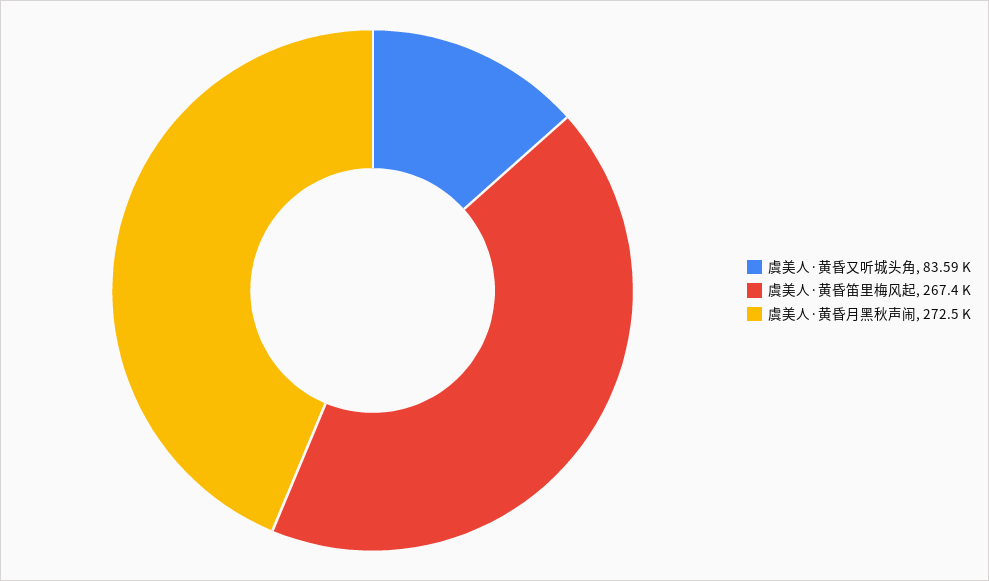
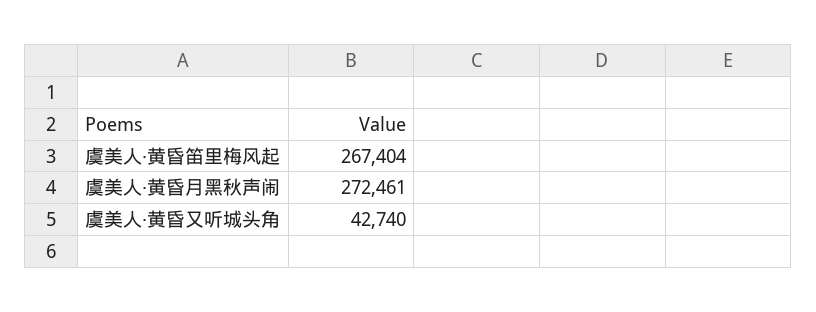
虞美人·黄昏又听城头角: 83590 -> 42740

